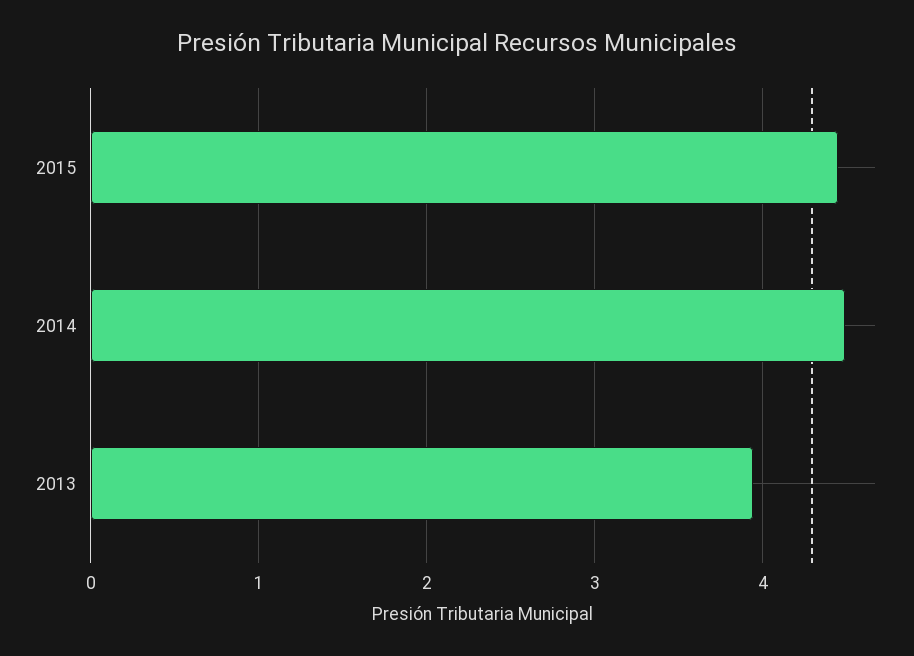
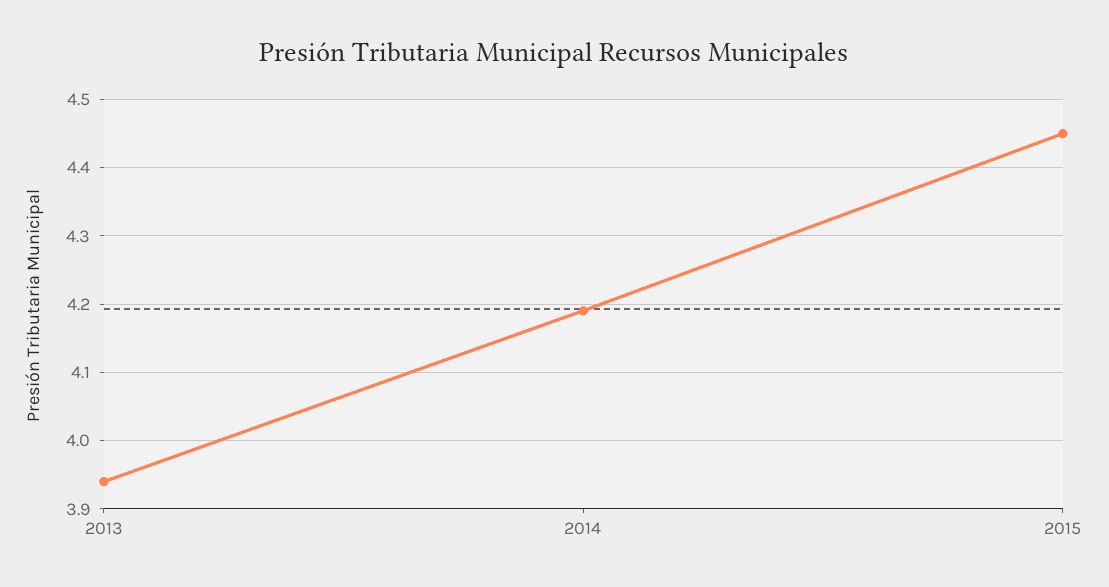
2014: 4.5 -> 4.19

